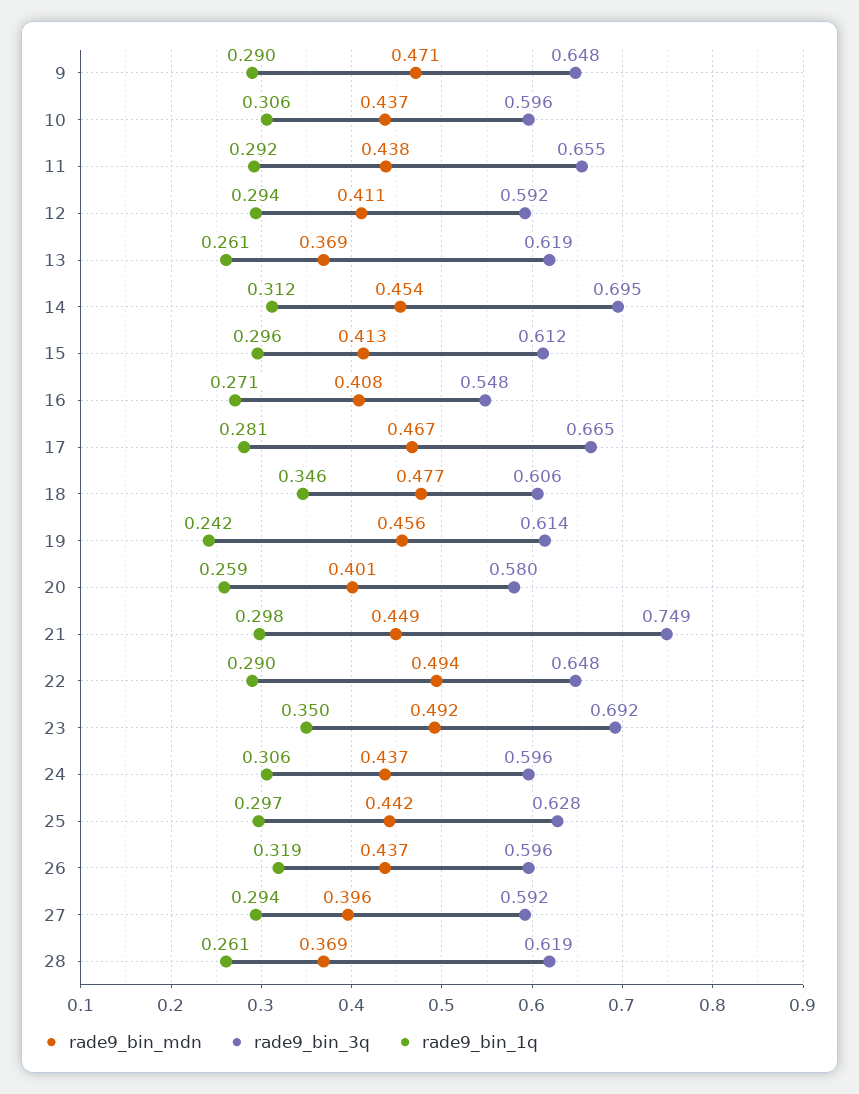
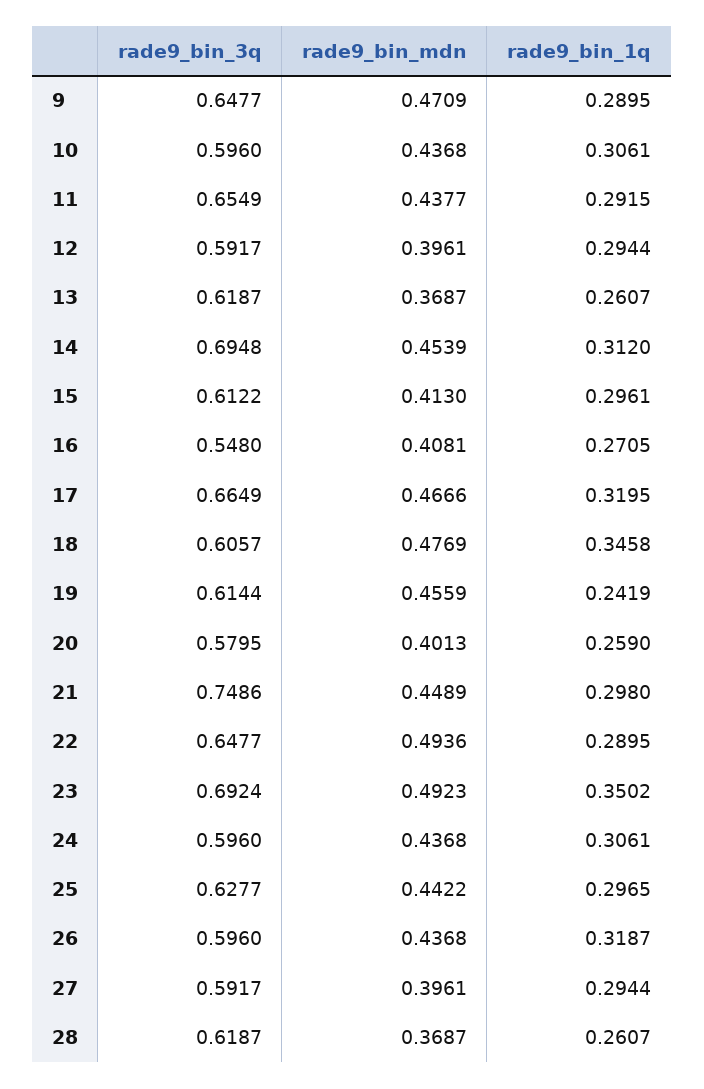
rade9_bin_mdn, 12: 0.411 -> 0.3961
rade9_bin_1q, 17: 0.281 -> 0.3195

